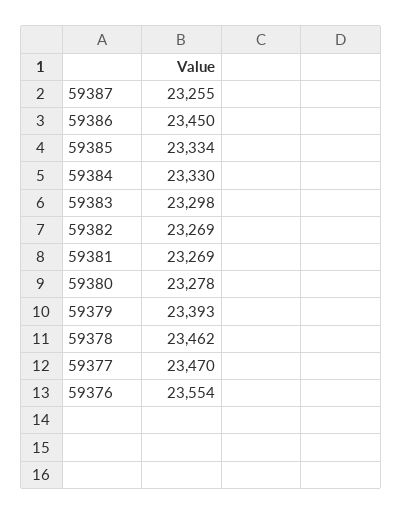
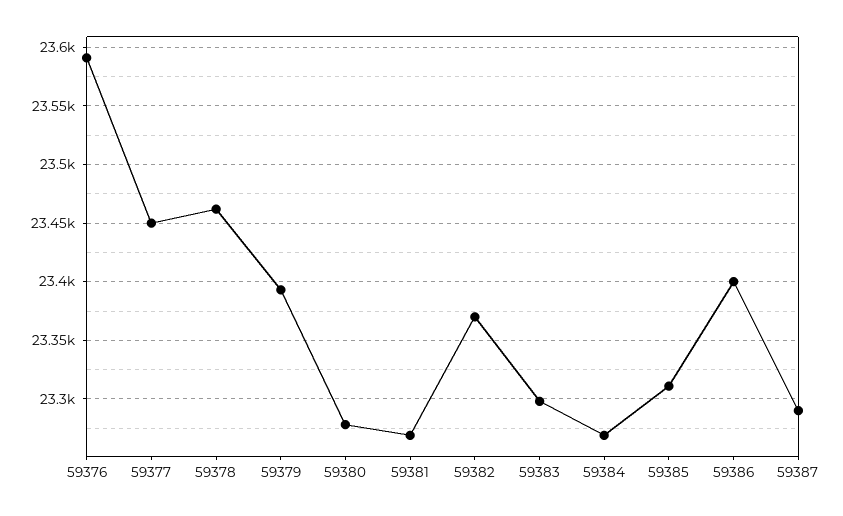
59387: 23255 -> 23290
59386: 23450 -> 23400
59385: 23334 -> 23310
59384: 23330 -> 23270
59382: 23269 -> 23370
59377: 23470 -> 23450
59376: 23554 -> 23590

